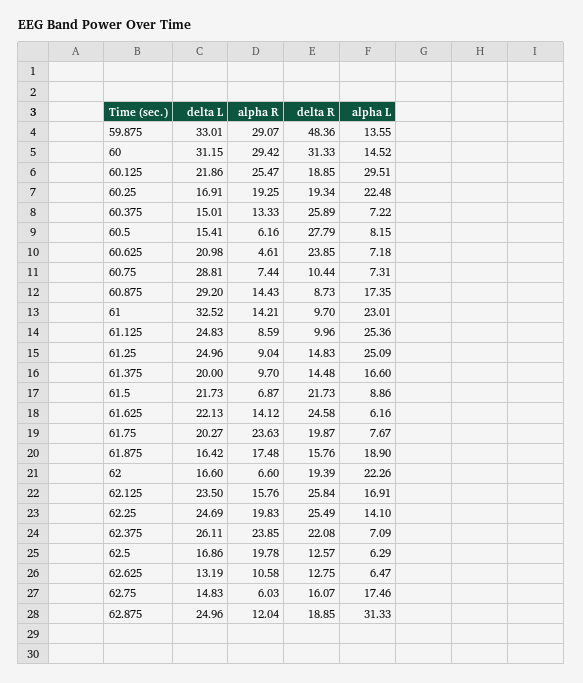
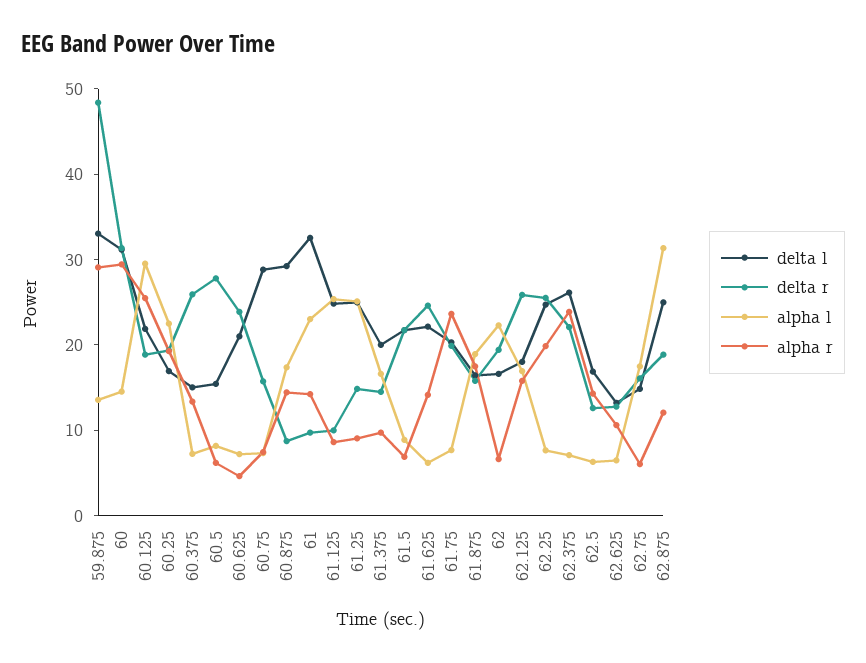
delta R, 60.75: 10.44 -> 16
delta L, 62.125: 23.5 -> 18
alpha L, 62.25: 14.1 -> 8
alpha R, 62.5: 19.78 -> 14

